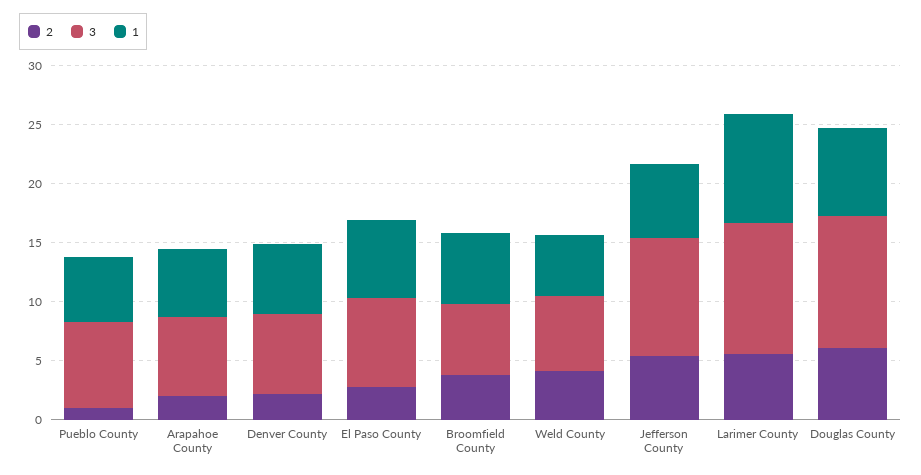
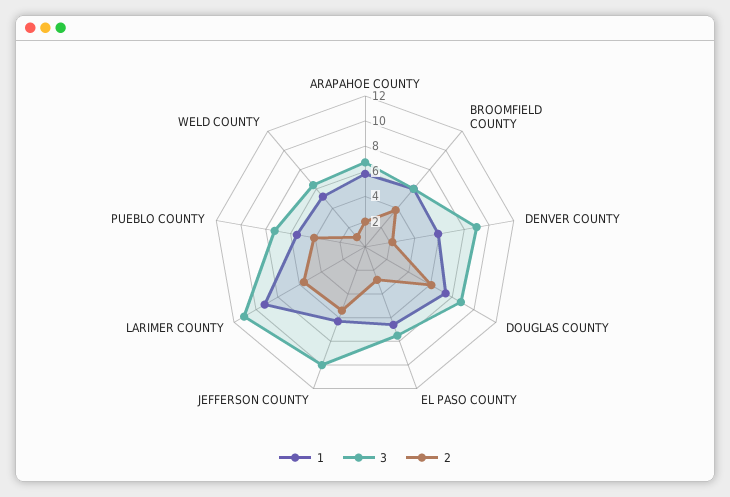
2, Pueblo County: 1 -> 4
3, Denver County: 7 -> 9
2, Weld County: 4 -> 1
3, Douglas County: 11 -> 9

